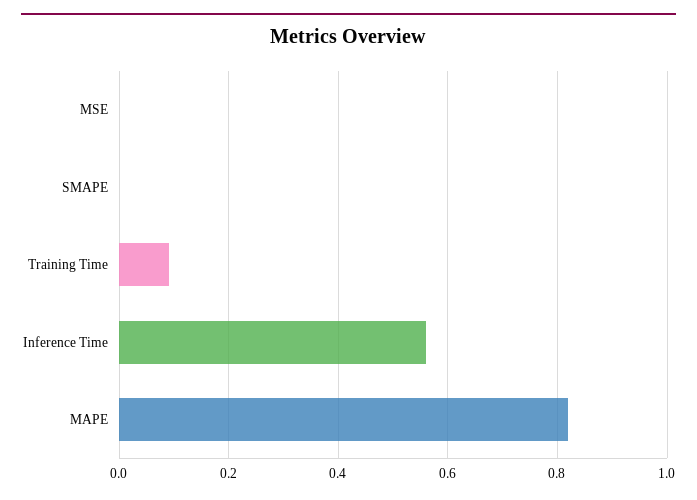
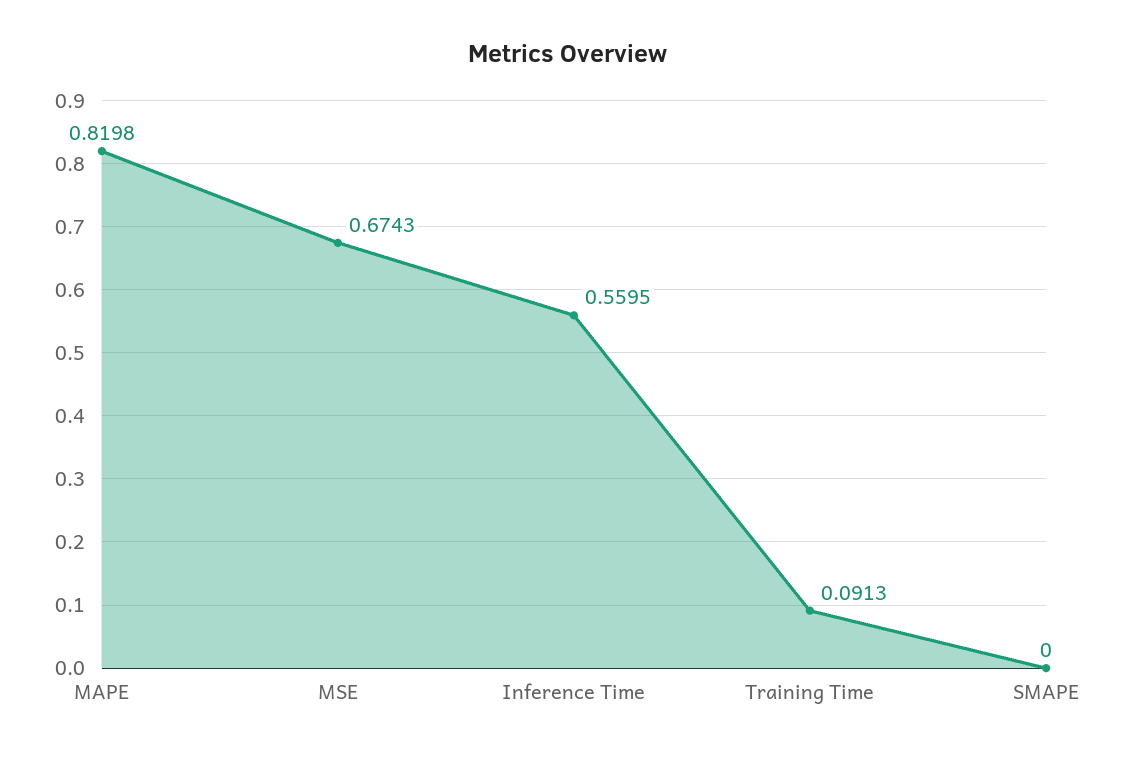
MSE: 0 -> 0.6743

